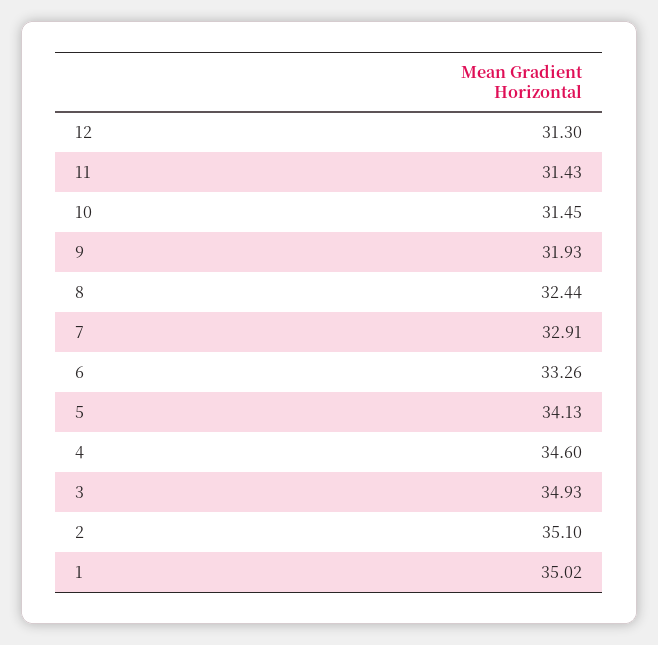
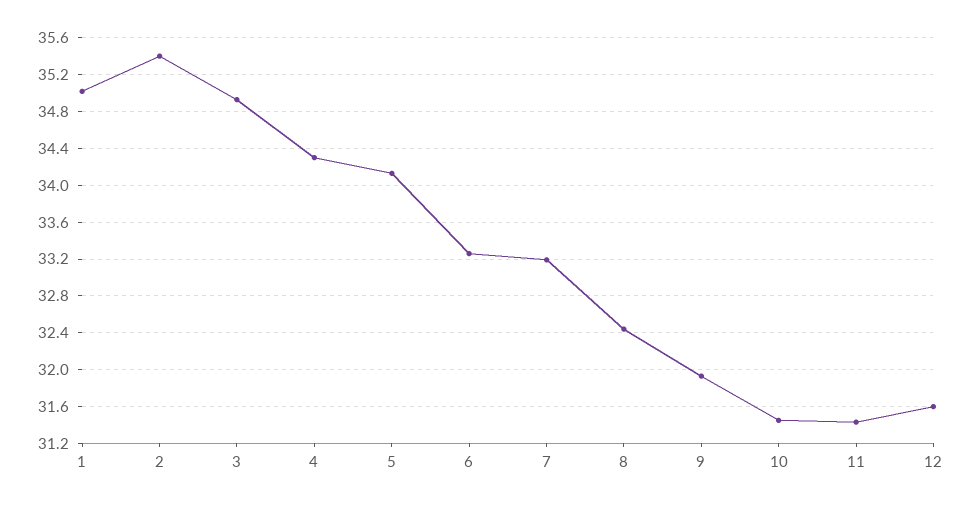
12: 31.3 -> 31.6
7: 32.91 -> 33.2
4: 34.6 -> 34.3
2: 35.1 -> 35.4

